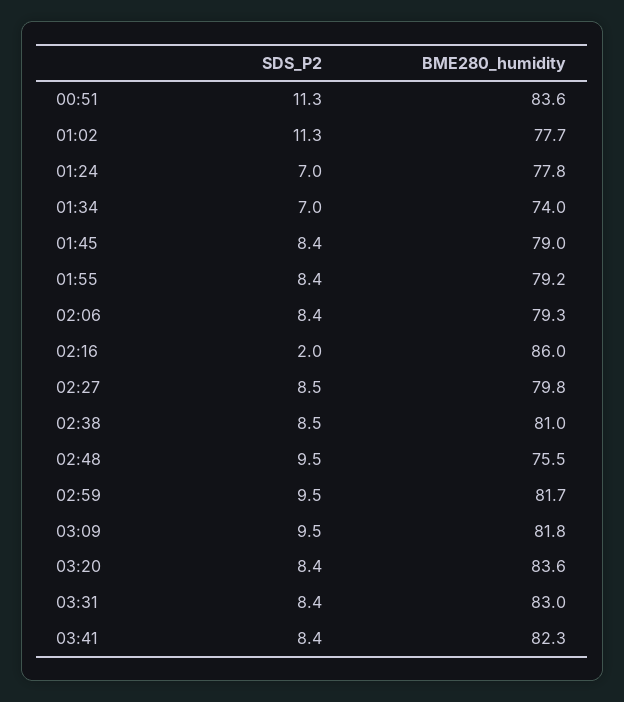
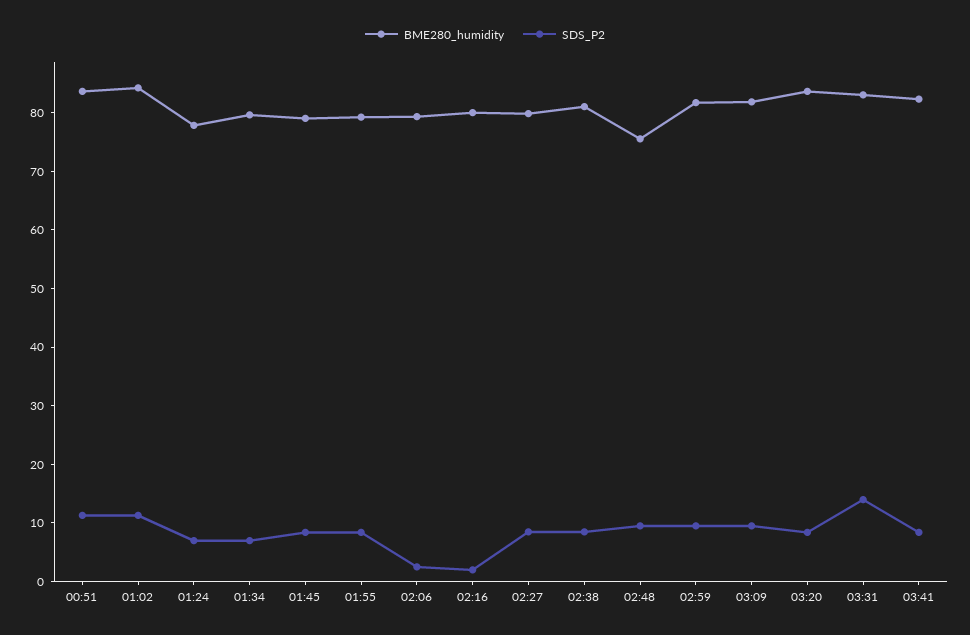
BME280_humidity, 01:02: 77.7 -> 84
BME280_humidity, 01:34: 74 -> 80
SDS_P2, 02:06: 8.4 -> 2
BME280_humidity, 02:16: 86 -> 80
SDS_P2, 03:31: 8.4 -> 14

